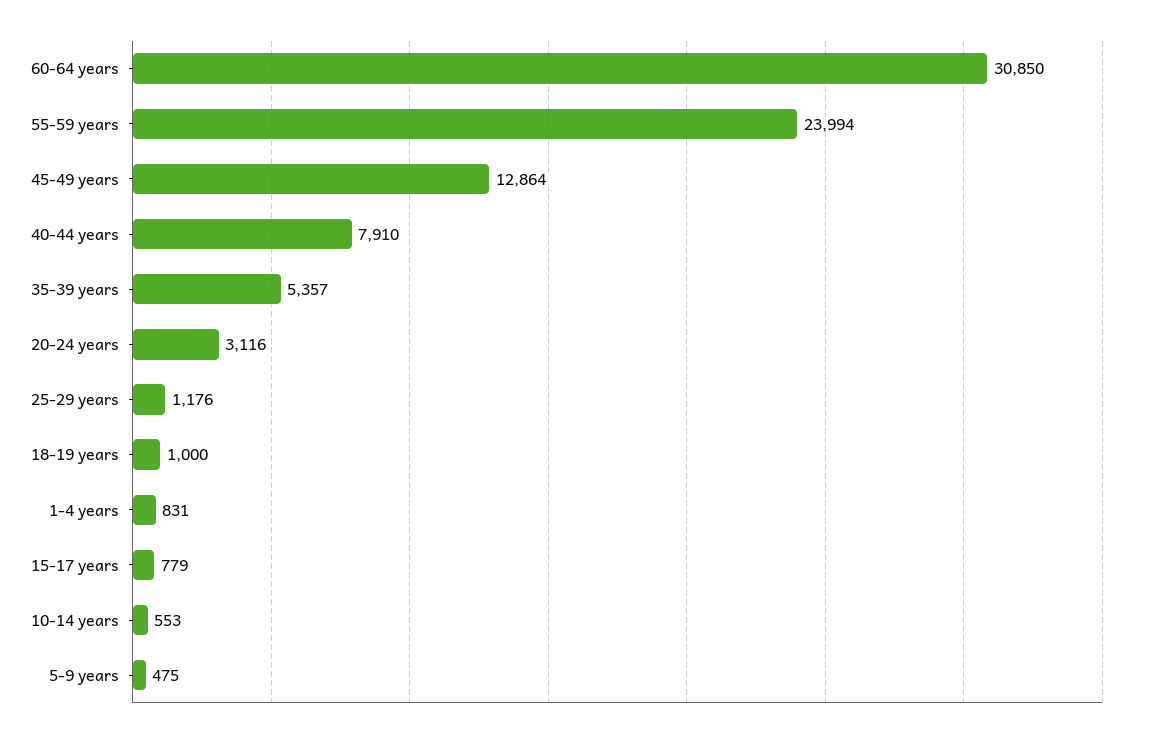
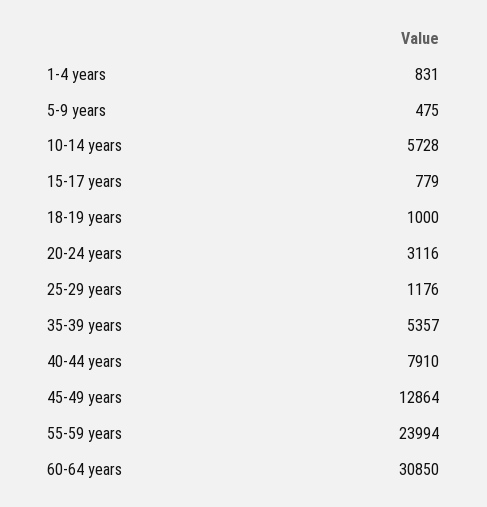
10-14 years: 553 -> 5728

